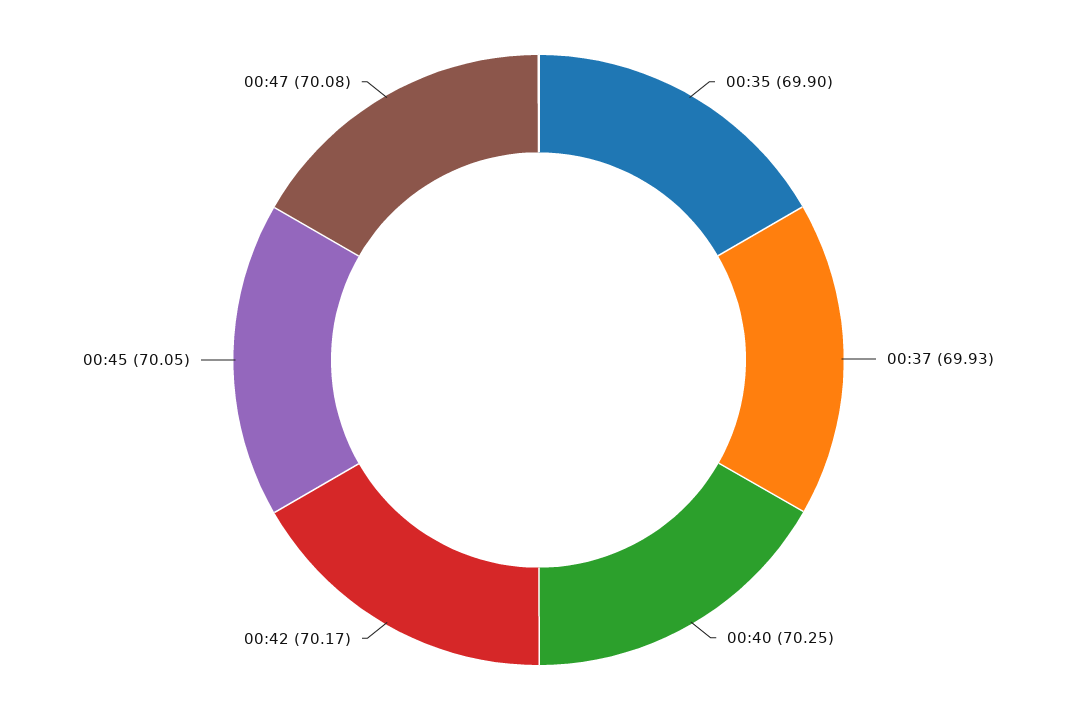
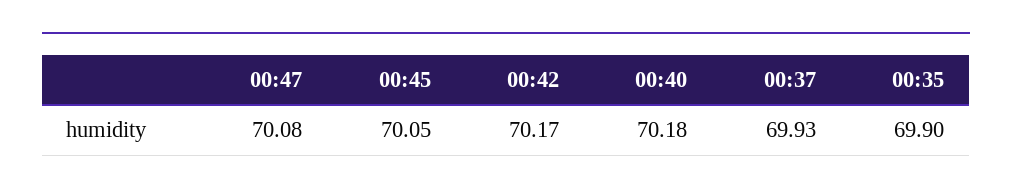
00:40: 70.25 -> 70.18

